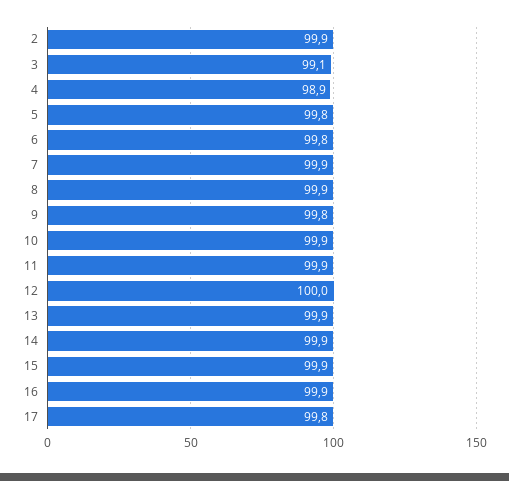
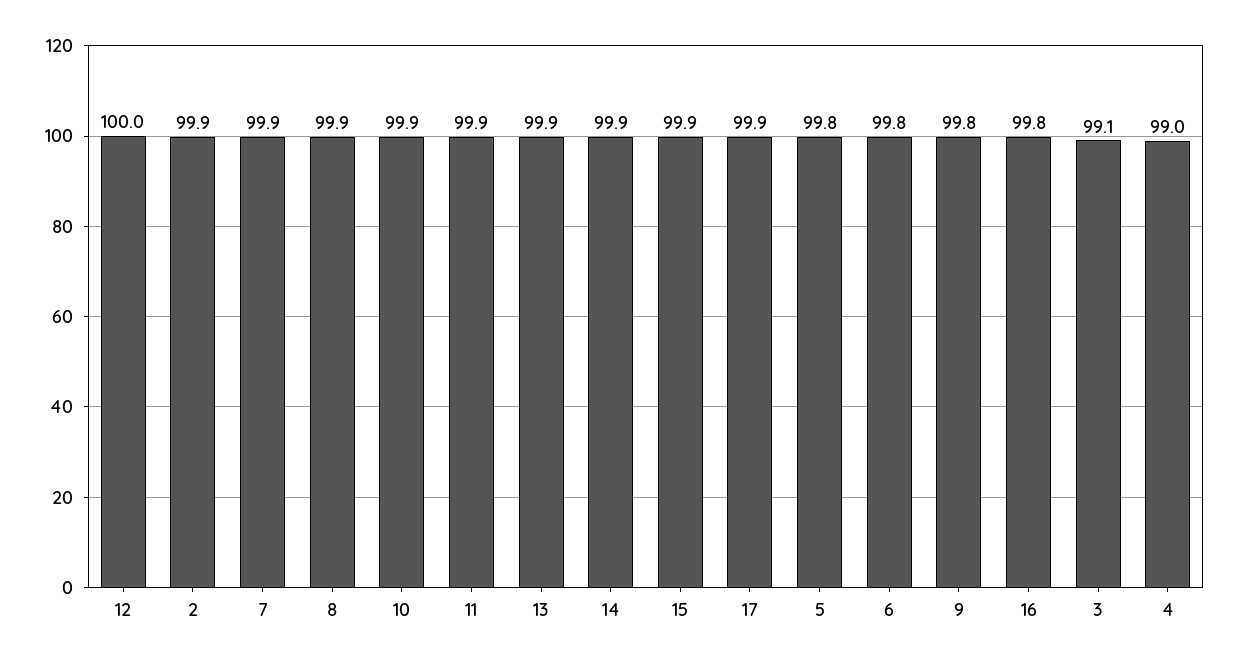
4: 98.9 -> 99
16: 99.9 -> 99.8
17: 99.8 -> 99.9

